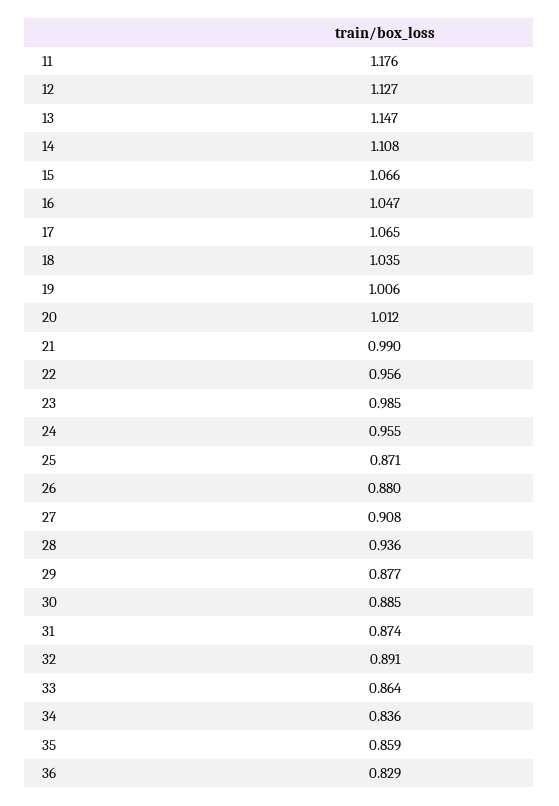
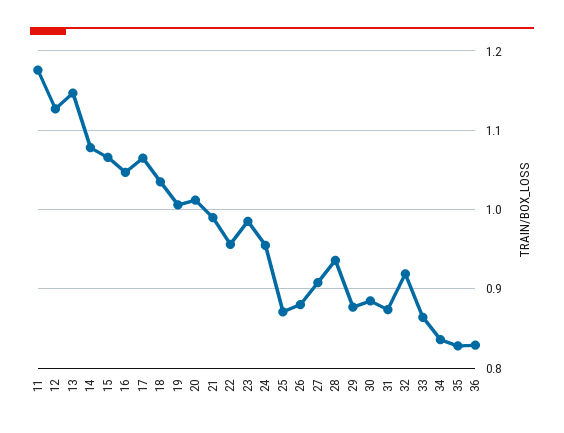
14: 1.108 -> 1.08
32: 0.891 -> 0.92
35: 0.859 -> 0.83

